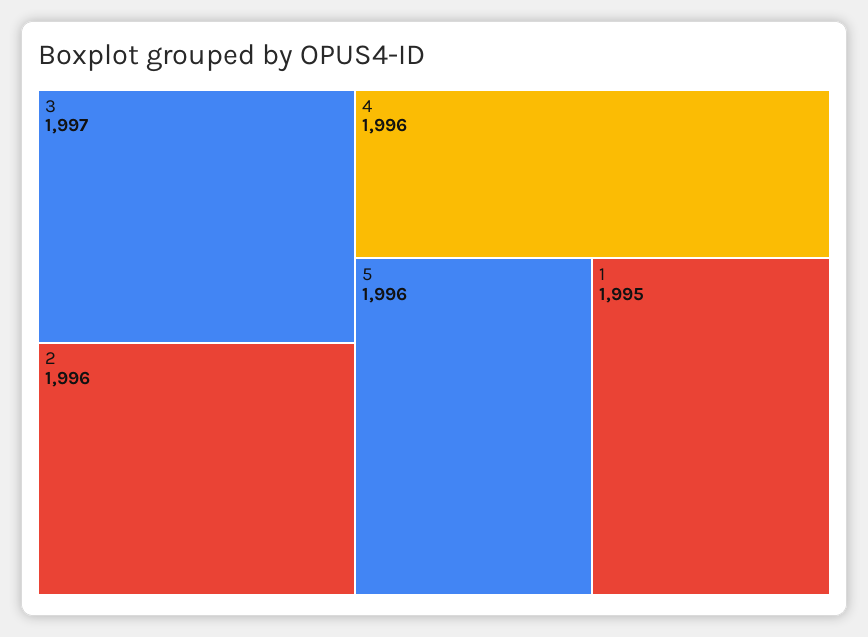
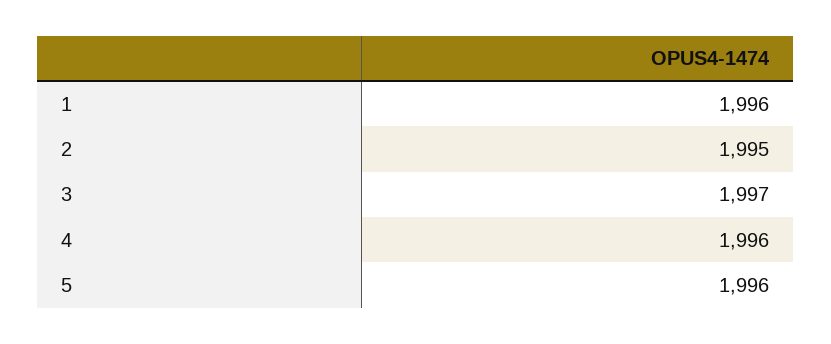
2: 1996 -> 1995
1: 1995 -> 1996

